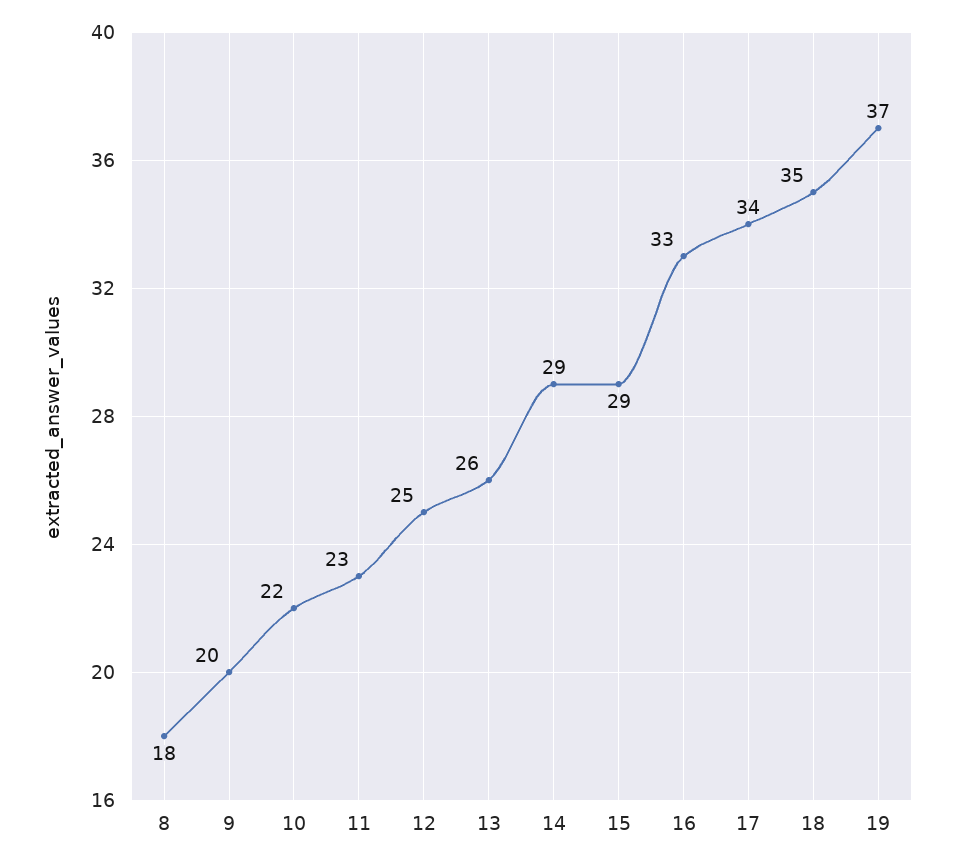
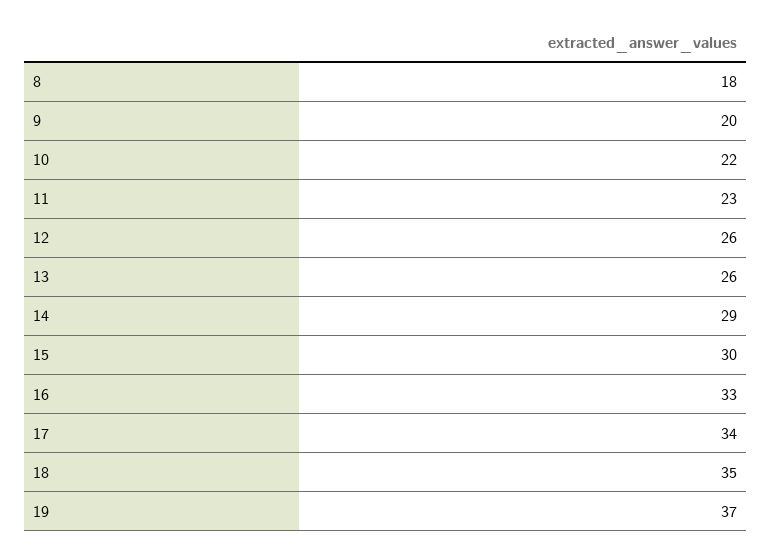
12: 25 -> 26
15: 29 -> 30

